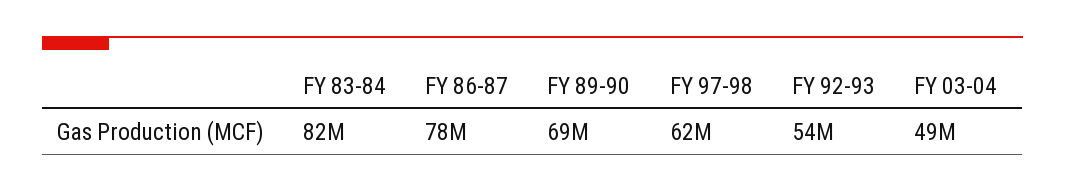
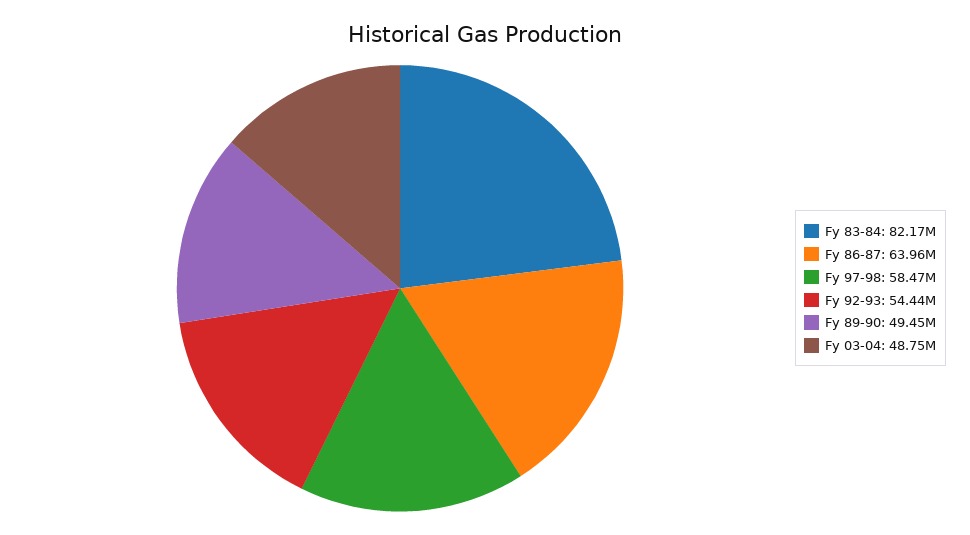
FY 86-87: 78000000 -> 63960000
FY 89-90: 69000000 -> 49450000
FY 97-98: 62000000 -> 58470000

